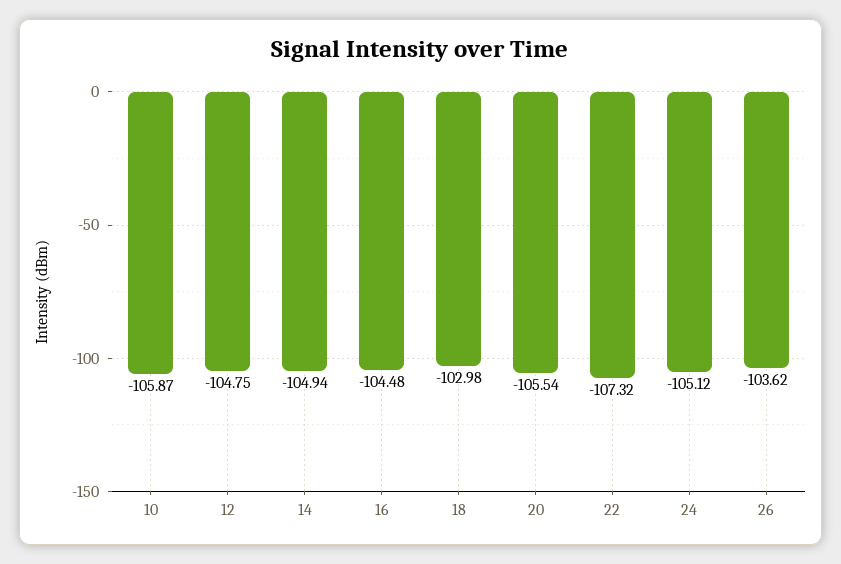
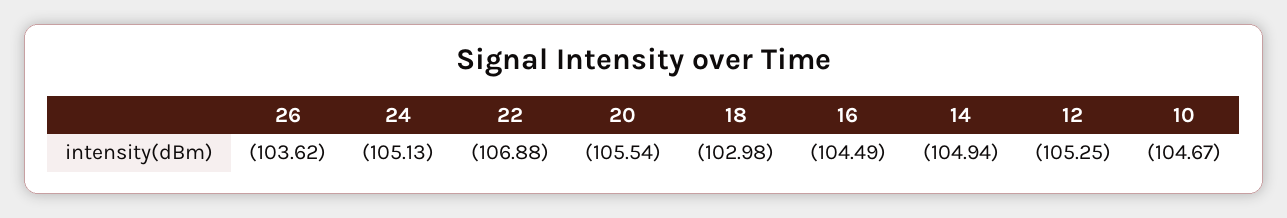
10: -105.87 -> -104.67
12: -104.75 -> -105.25
16: -104.48 -> -104.49
22: -107.32 -> -106.88
24: -105.12 -> -105.13

